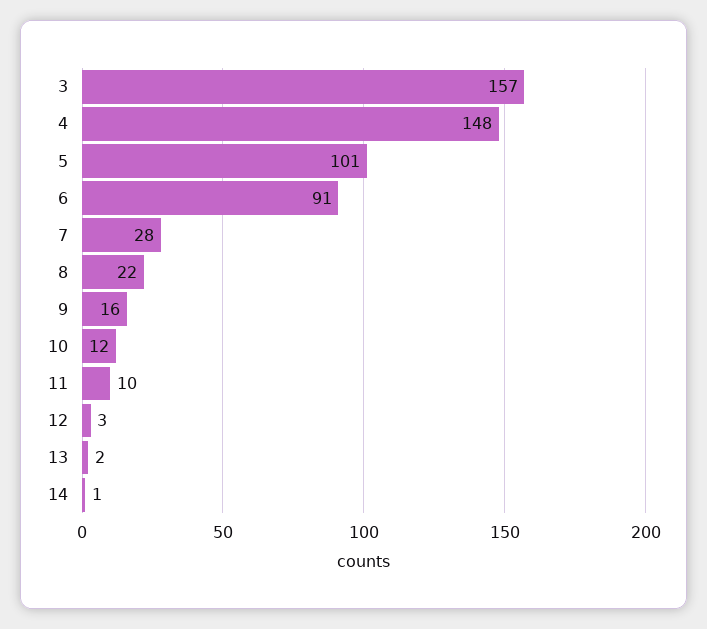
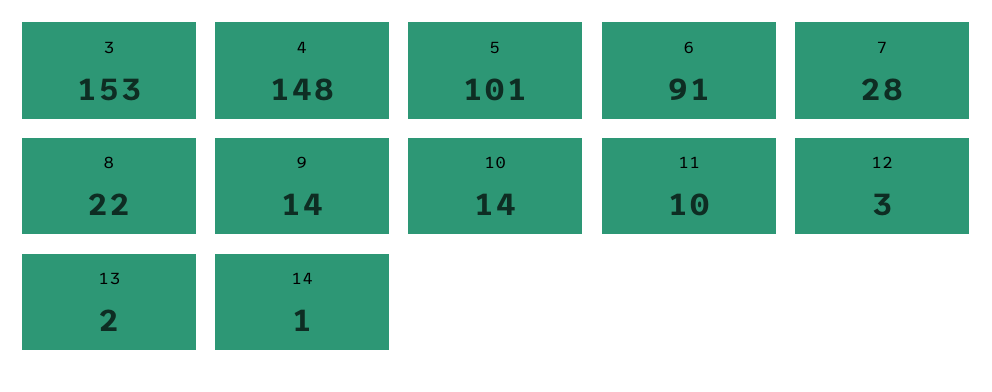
3: 157 -> 153
9: 16 -> 14
10: 12 -> 14

